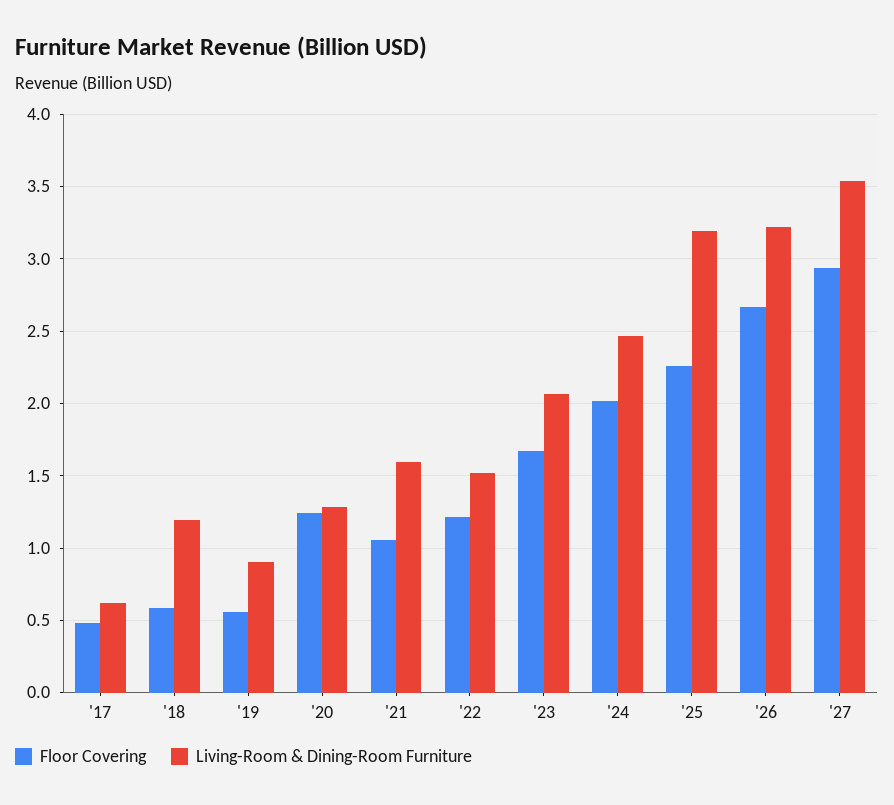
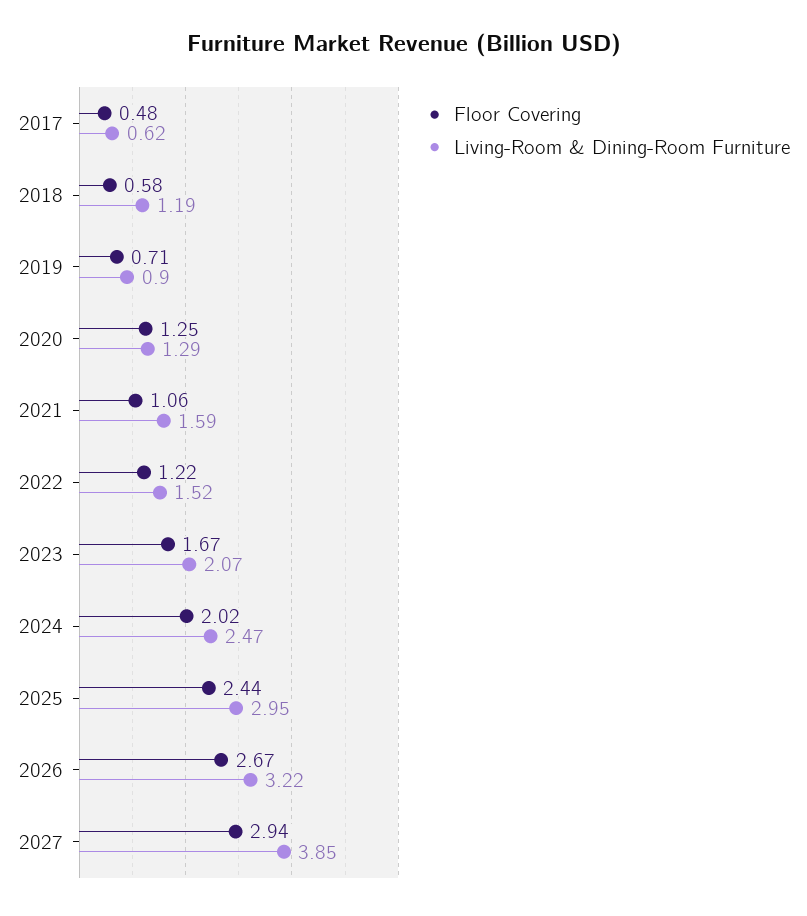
Floor Covering, '19: 0.55 -> 0.71
Floor Covering, '25: 2.25 -> 2.44
Living-Room & Dining-Room Furniture, '25: 3.2 -> 2.95
Living-Room & Dining-Room Furniture, '27: 3.55 -> 3.85

